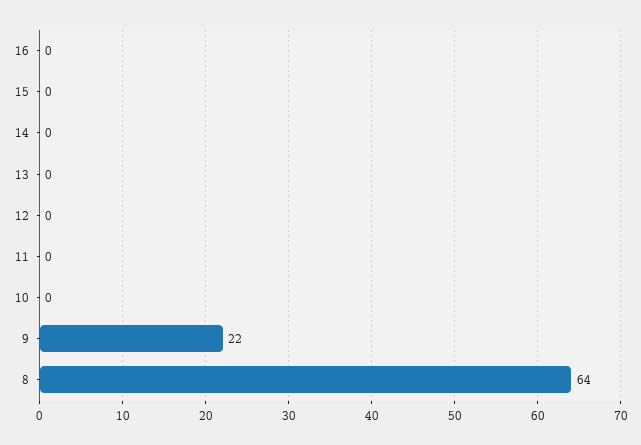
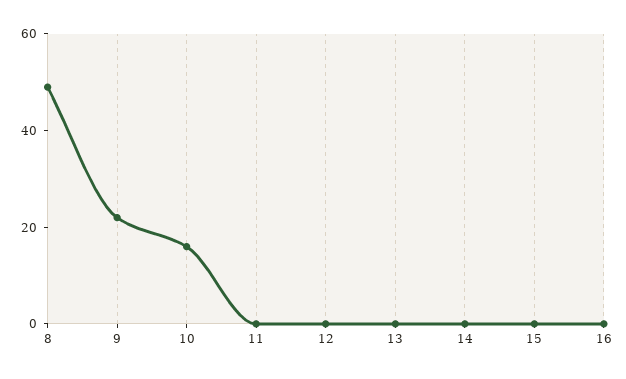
10: 0 -> 15
8: 64 -> 50

